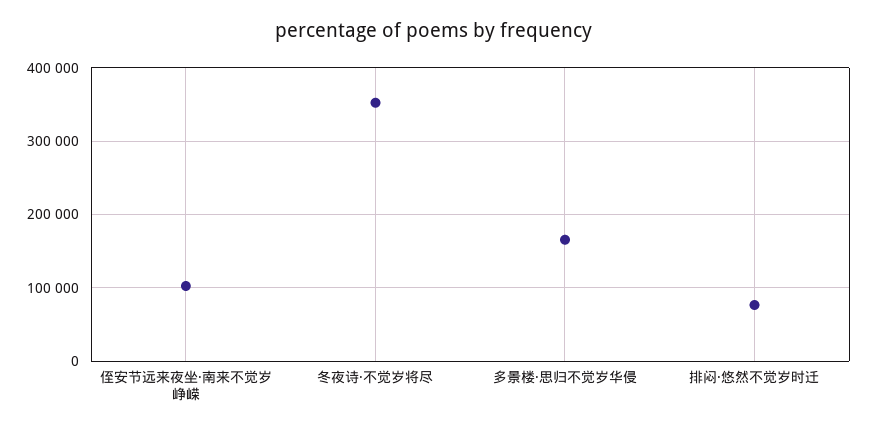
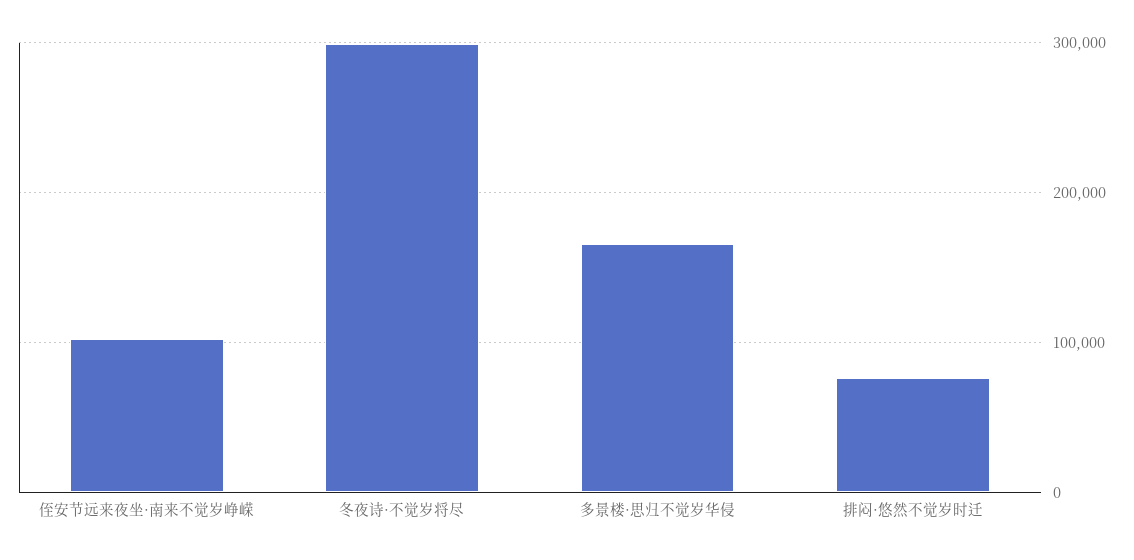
冬夜诗·不觉岁将尽: 350000 -> 300000

